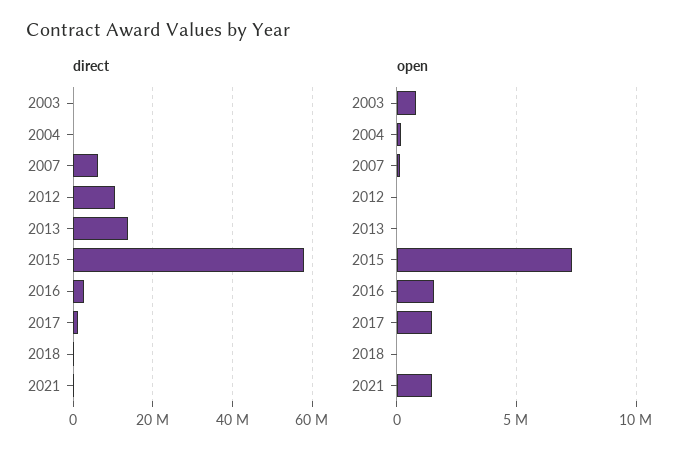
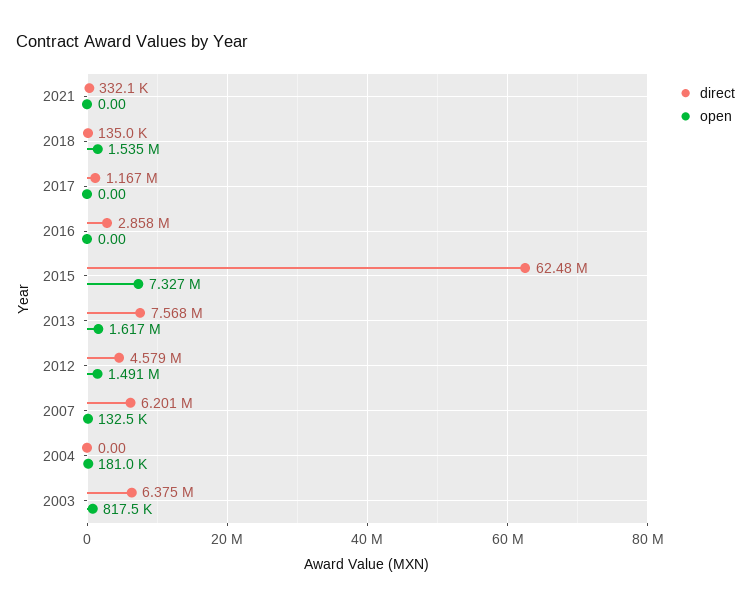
direct, 2003: 0 -> 6375000
direct, 2012: 10000000 -> 4579000
direct, 2013: 14000000 -> 7568000
direct, 2015: 58000000 -> 62480000
open, 2012: 0 -> 1491000
open, 2013: 0 -> 1617000
open, 2016: 1500000 -> 0
open, 2017: 1500000 -> 0
open, 2018: 0 -> 1535000
open, 2021: 1500000 -> 0

